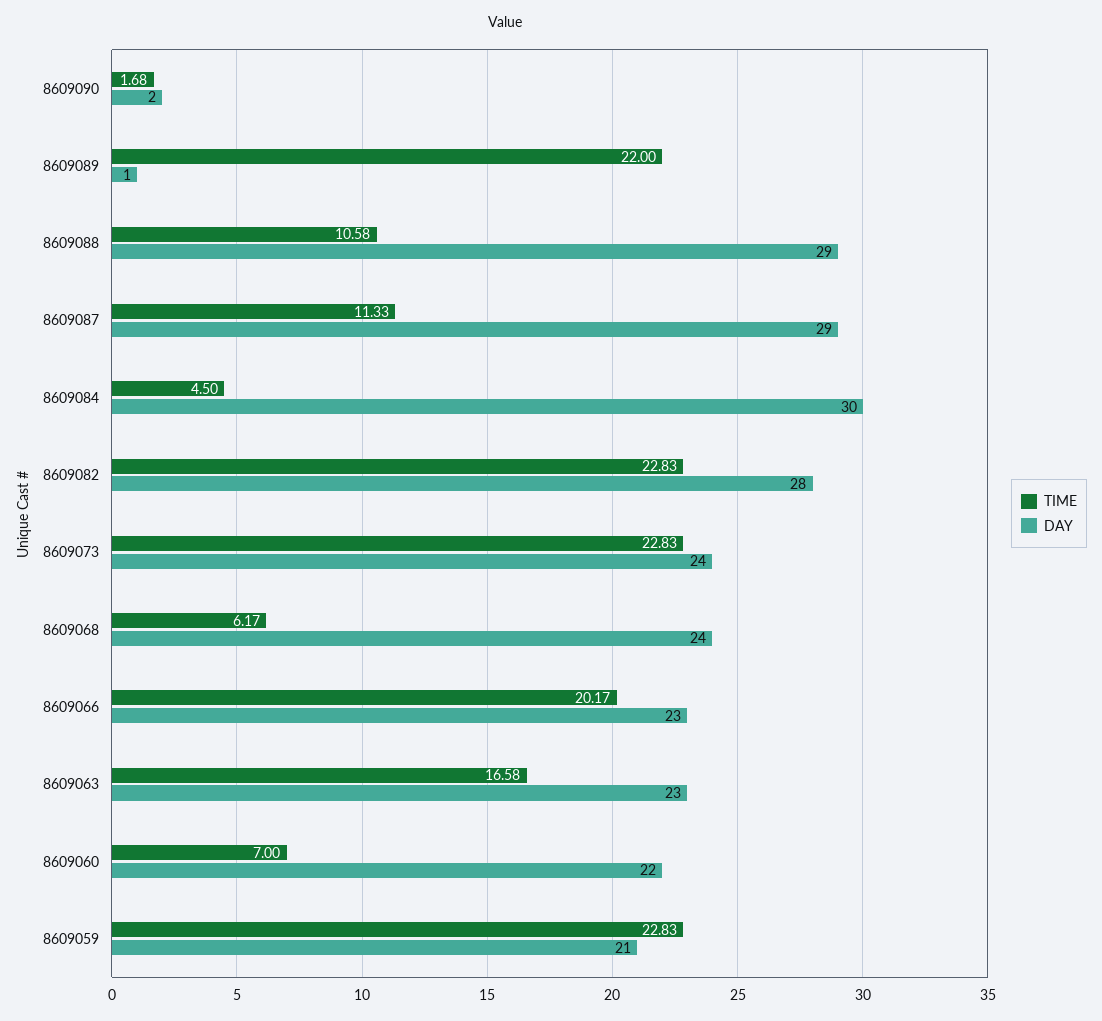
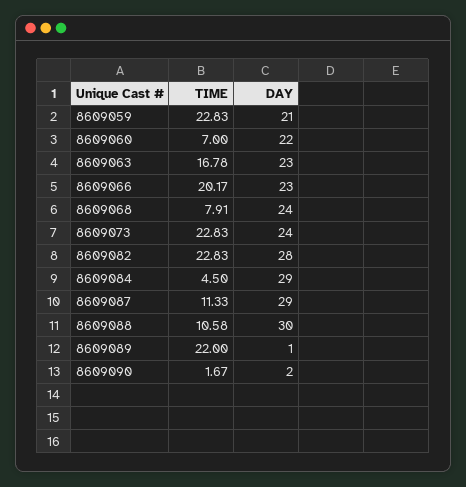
TIME, 8609090: 1.68 -> 1.67
DAY, 8609088: 29 -> 30
DAY, 8609084: 30 -> 29
TIME, 8609068: 6.17 -> 7.91
TIME, 8609063: 16.58 -> 16.78

